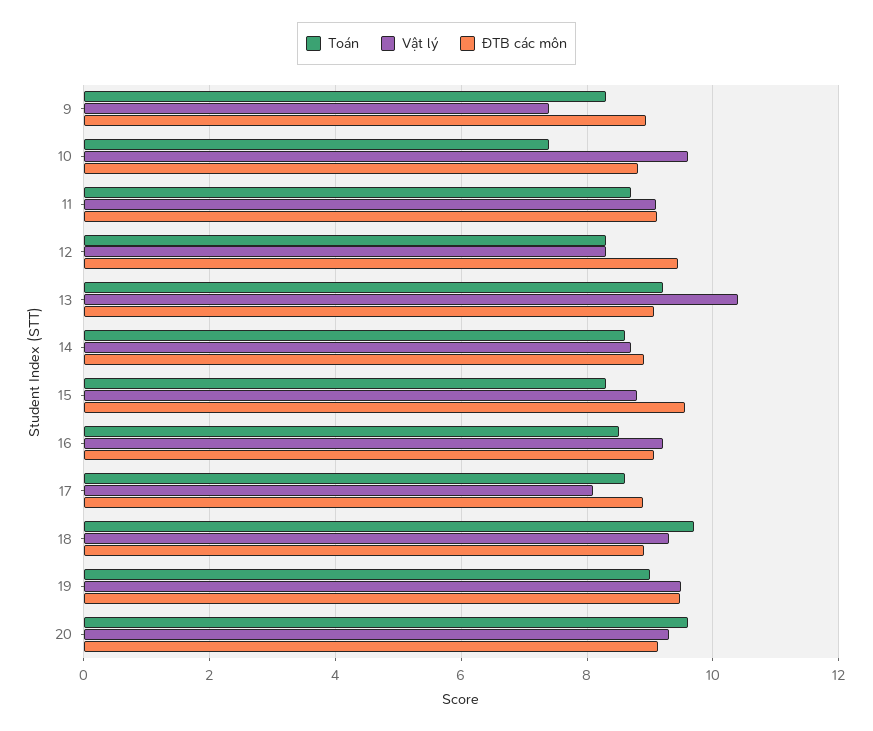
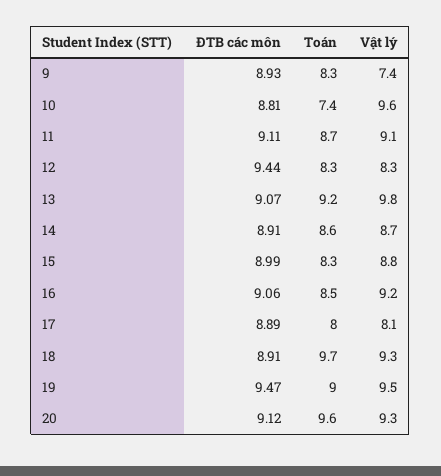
Vật lý, 13: 10.4 -> 9.8
ĐTB các môn, 15: 9.6 -> 8.99
Toán, 17: 8.6 -> 8

